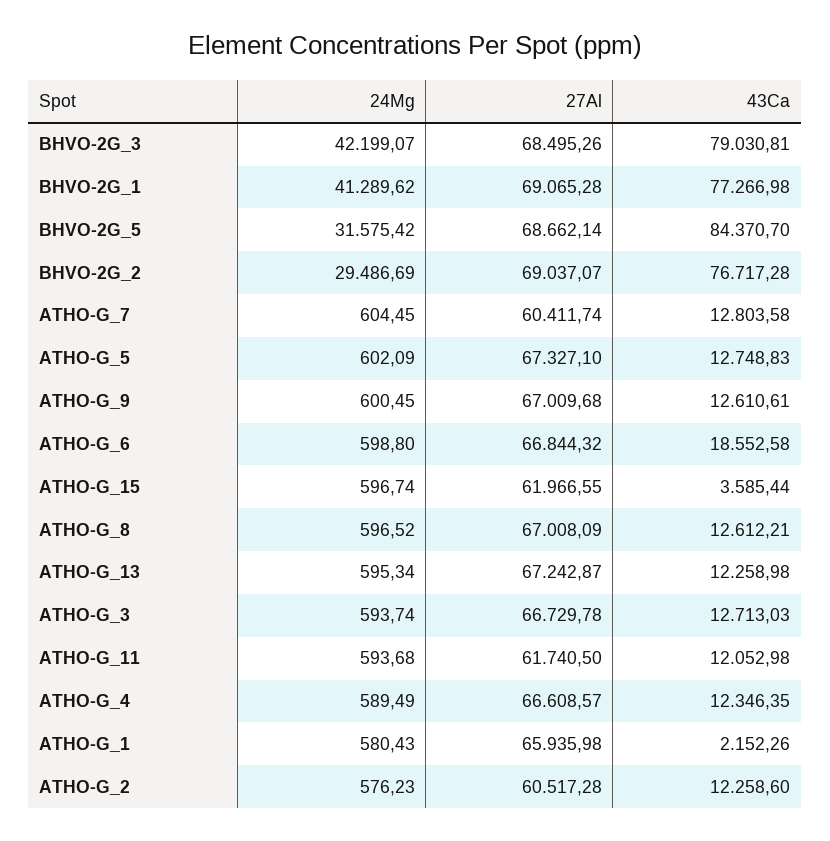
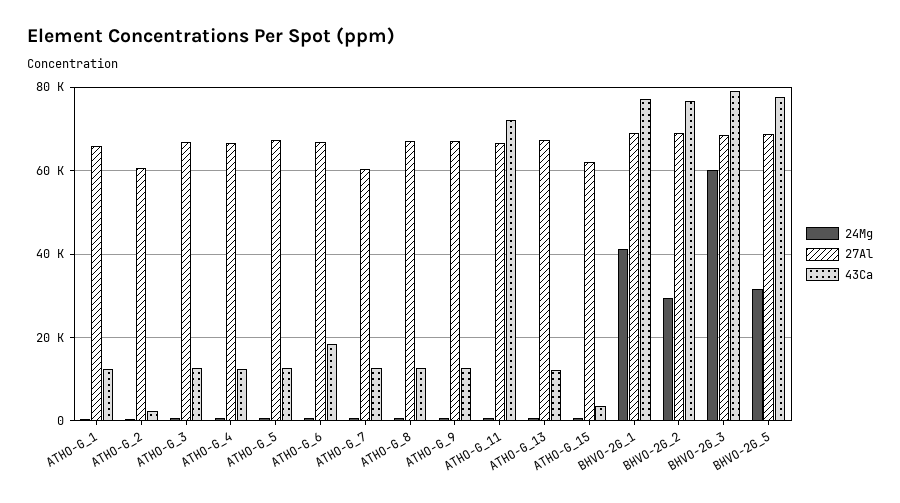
24Mg, BHVO-2G_3: 42199.07 -> 60000
43Ca, BHVO-2G_5: 84370.7 -> 78000
27Al, ATHO-G_11: 61740.5 -> 66000
43Ca, ATHO-G_11: 12052.98 -> 72000
43Ca, ATHO-G_1: 2152.26 -> 12000
43Ca, ATHO-G_2: 12258.6 -> 2000

